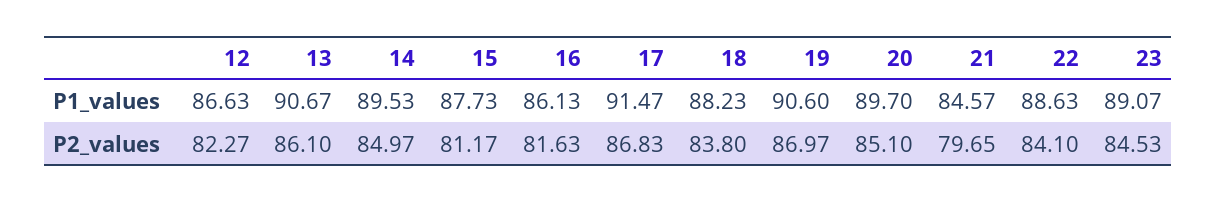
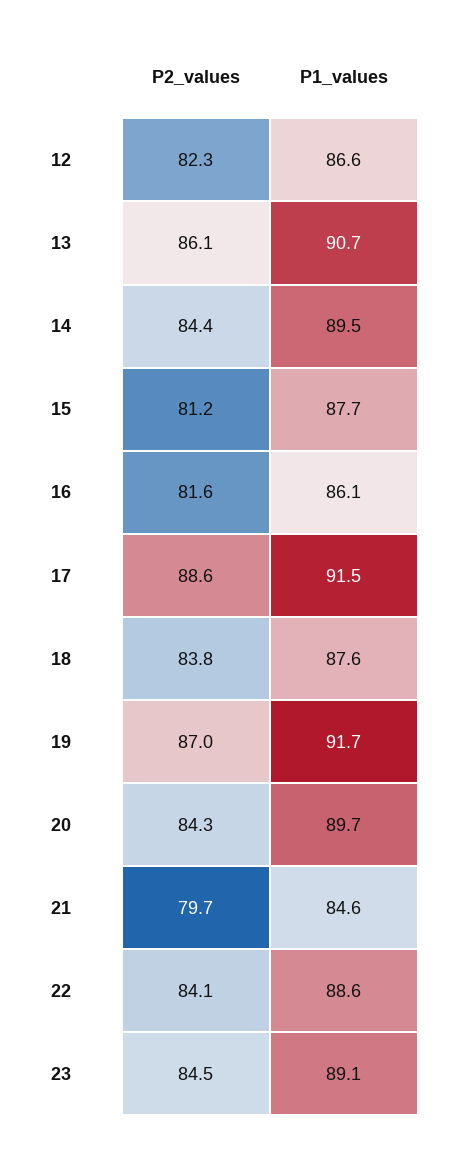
18, P1_values: 88.23 -> 87.6
19, P1_values: 90.6 -> 91.7
14, P2_values: 84.97 -> 84.4
17, P2_values: 86.83 -> 88.6
20, P2_values: 85.1 -> 84.3

